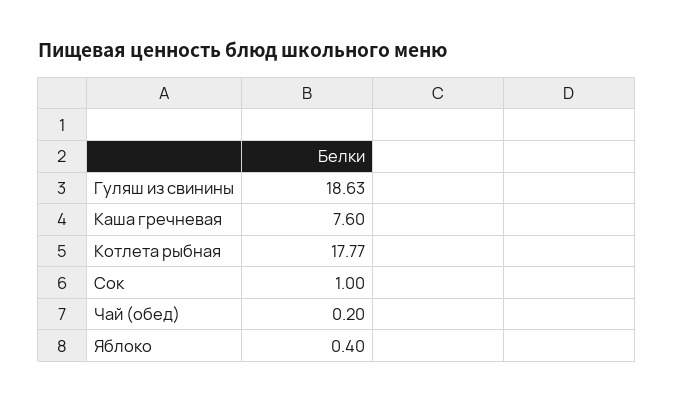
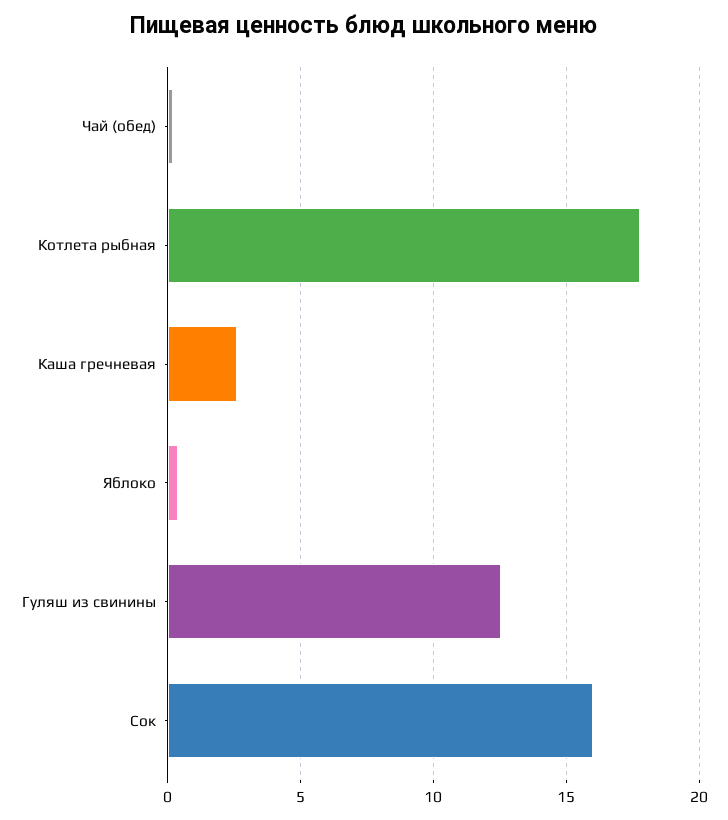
Гуляш из свинины: 18.63 -> 12.5
Каша гречневая: 7.6 -> 2.5
Сок: 1 -> 16

